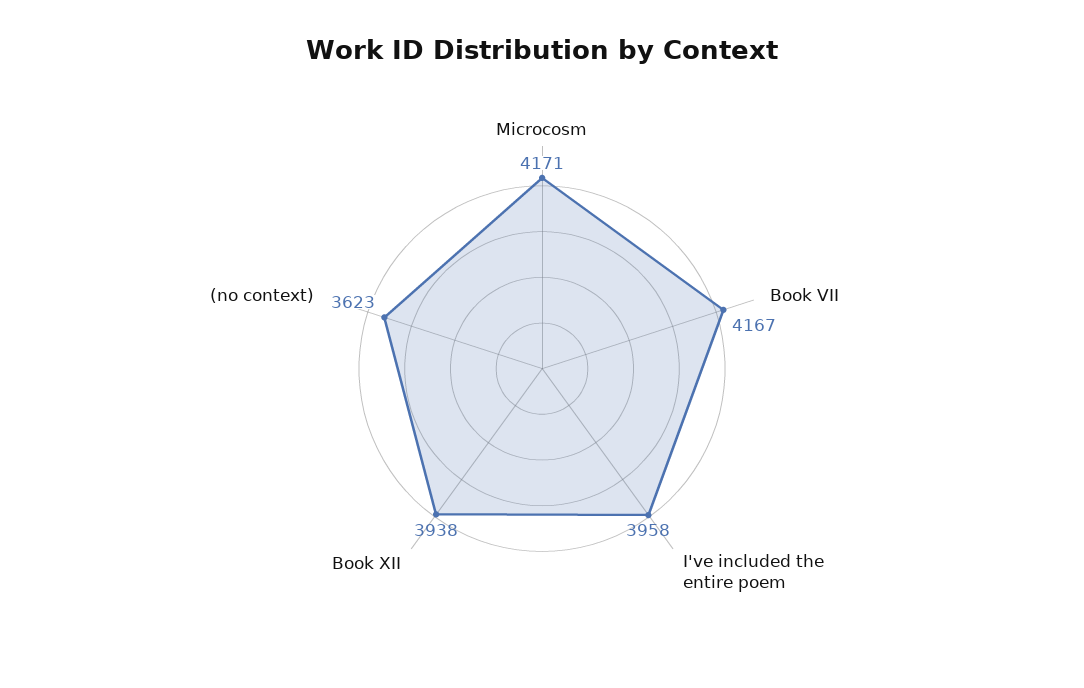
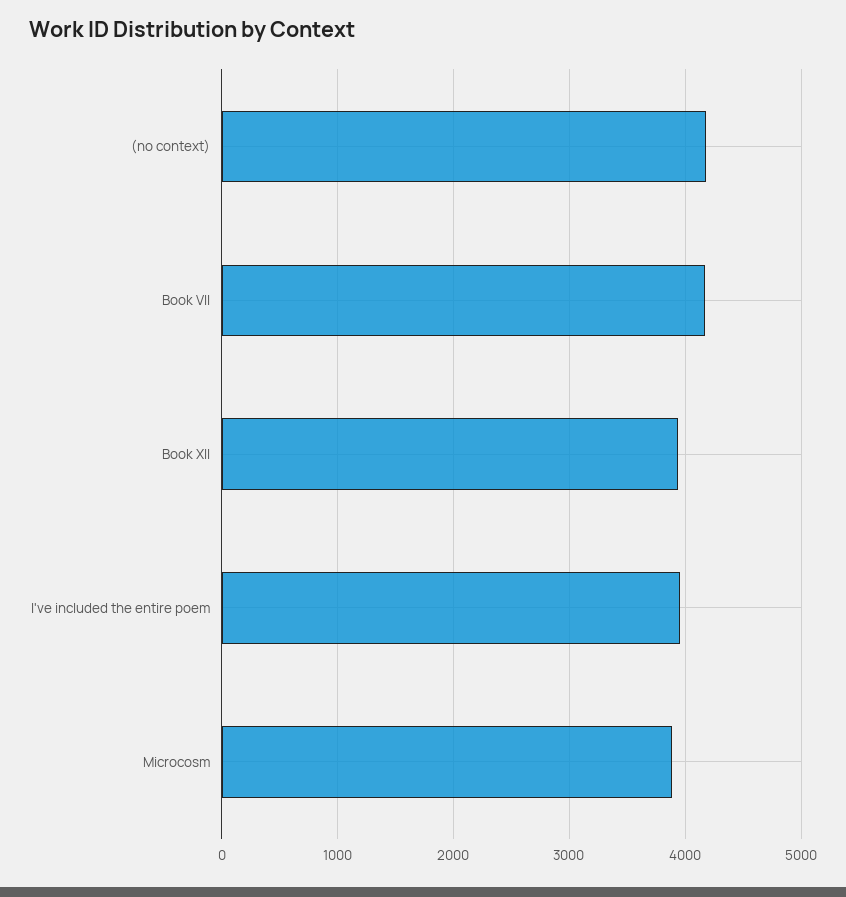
Microcosm: 4171 -> 3900
(no context): 3623 -> 4200

